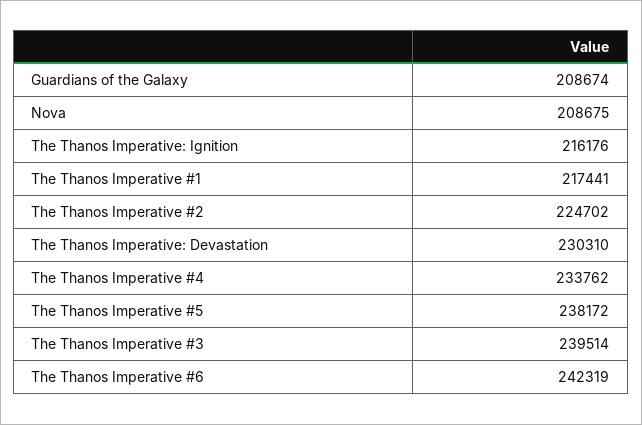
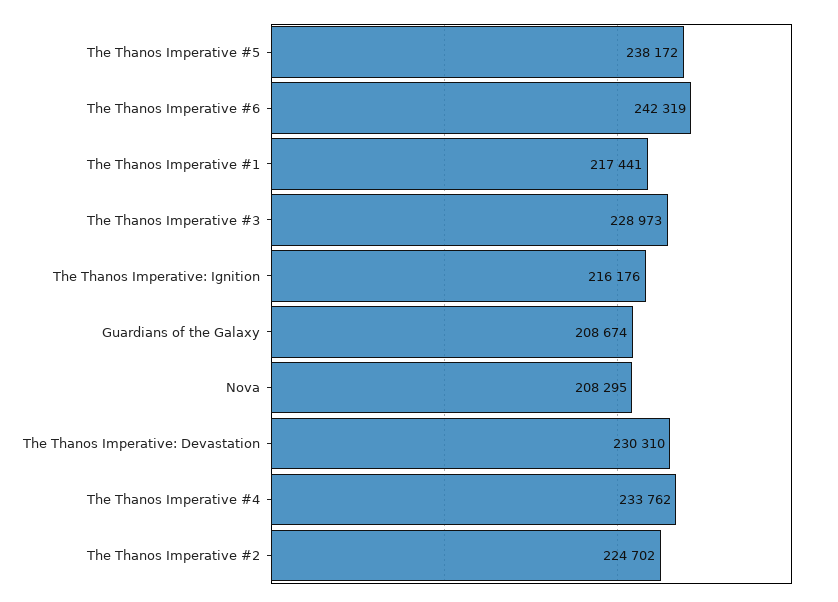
Nova: 208675 -> 208295
The Thanos Imperative #3: 239514 -> 228973

